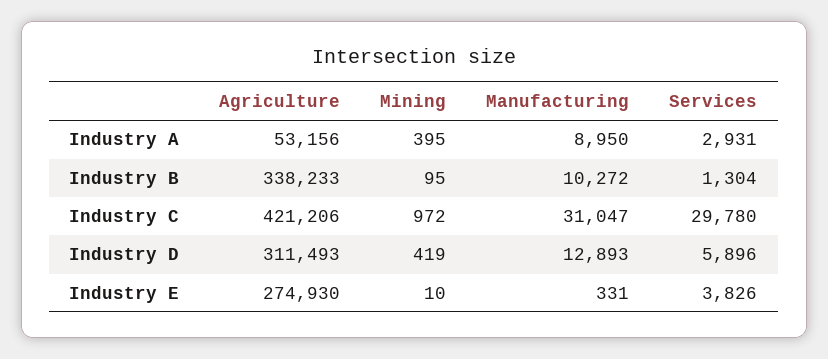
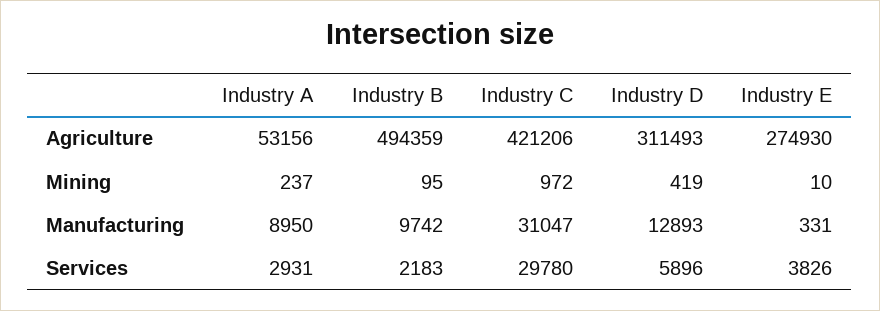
Mining, Industry A: 395 -> 237
Agriculture, Industry B: 338233 -> 494359
Manufacturing, Industry B: 10272 -> 9742
Services, Industry B: 1304 -> 2183

